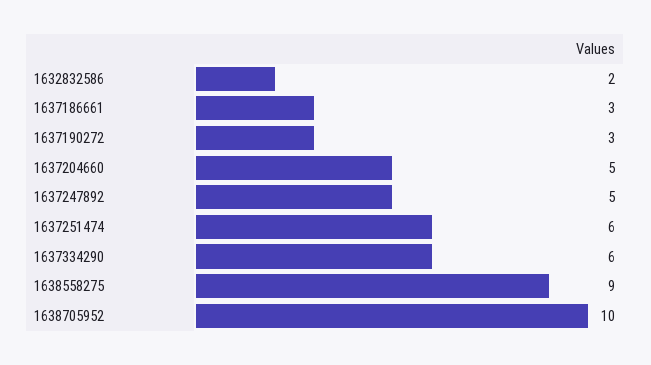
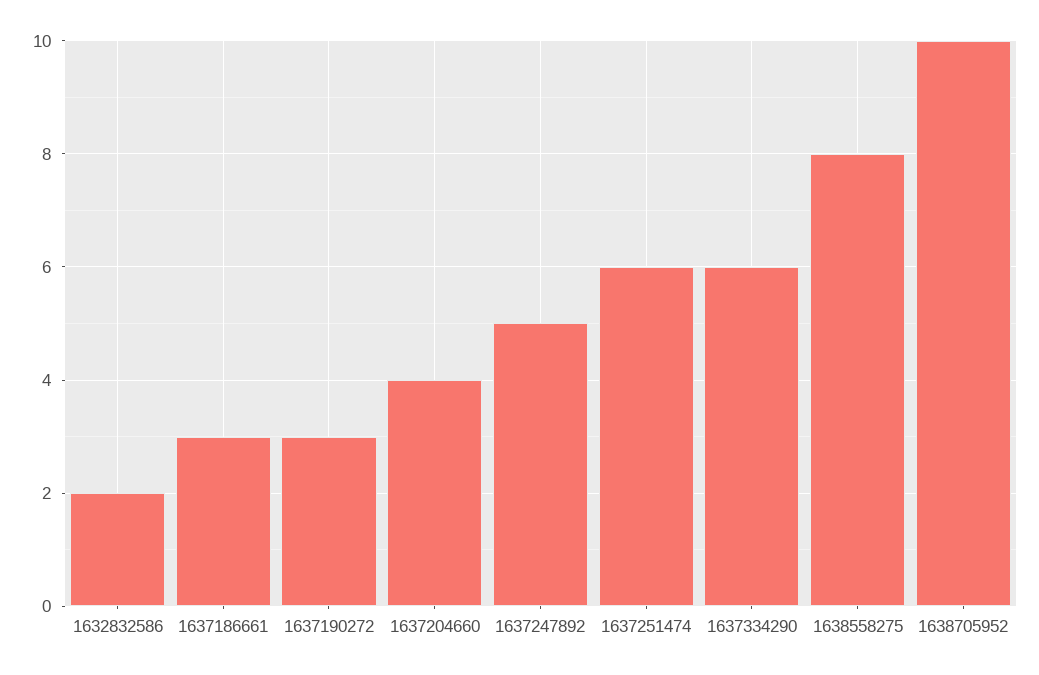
1637204660: 5 -> 4
1638558275: 9 -> 8

